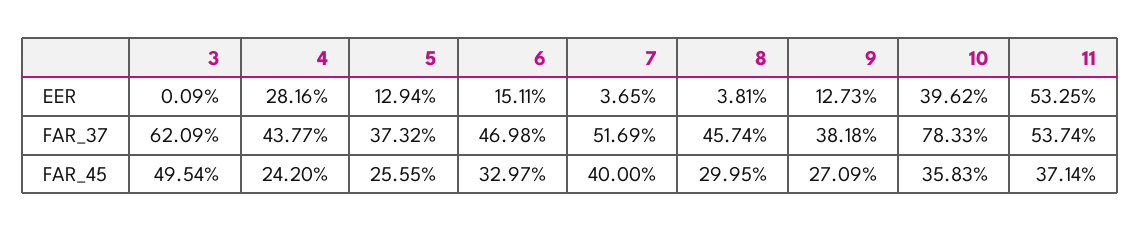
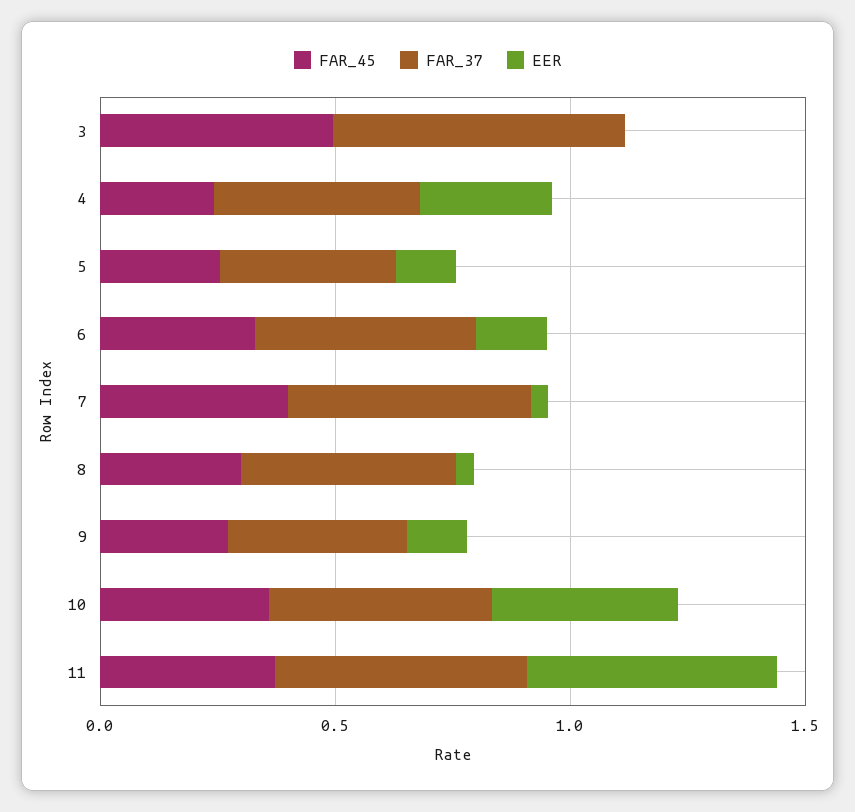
FAR_37, 10: 0.7833 -> 0.5

